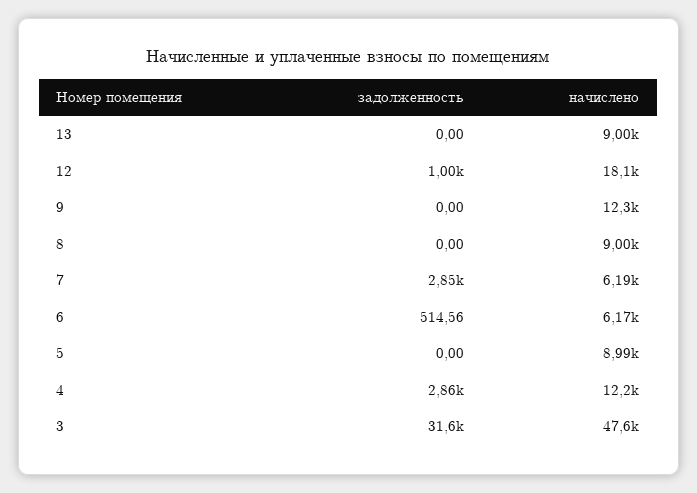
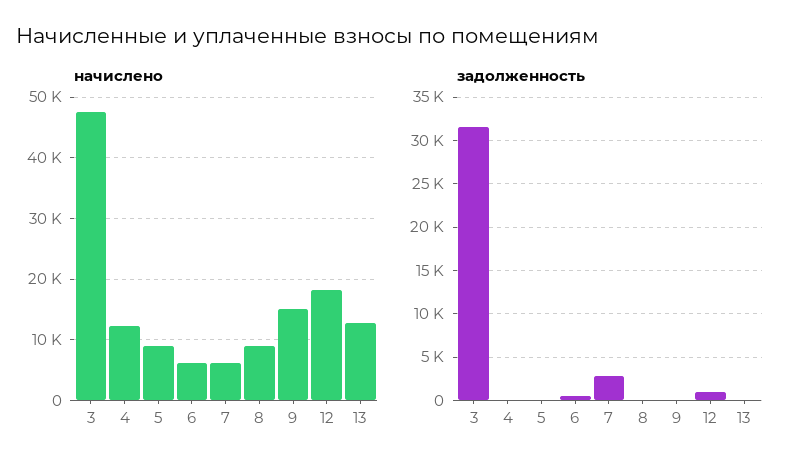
начислено, 13: 9000 -> 13000
начислено, 9: 12300 -> 15000
задолженность, 4: 2860 -> 0

